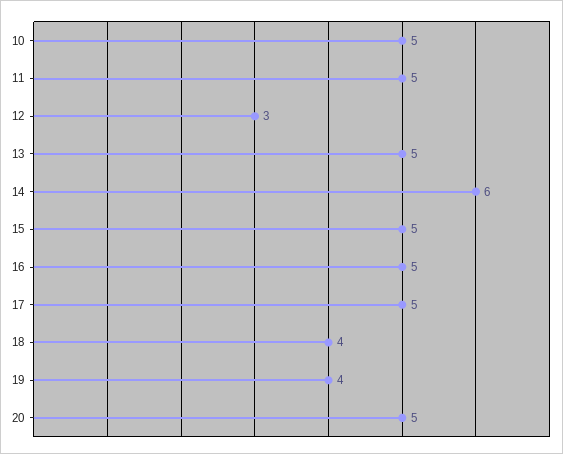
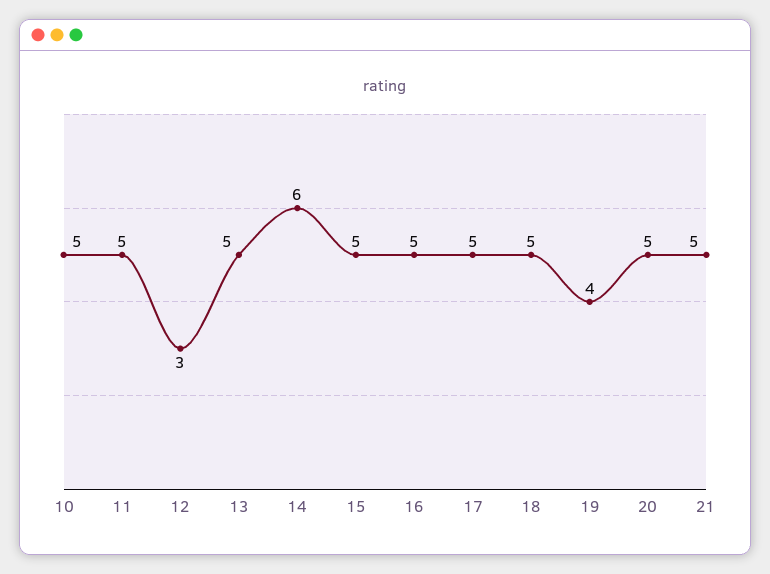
18: 4 -> 5
21: none -> 5

